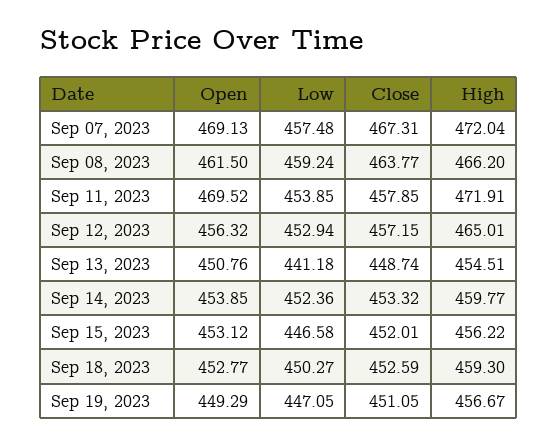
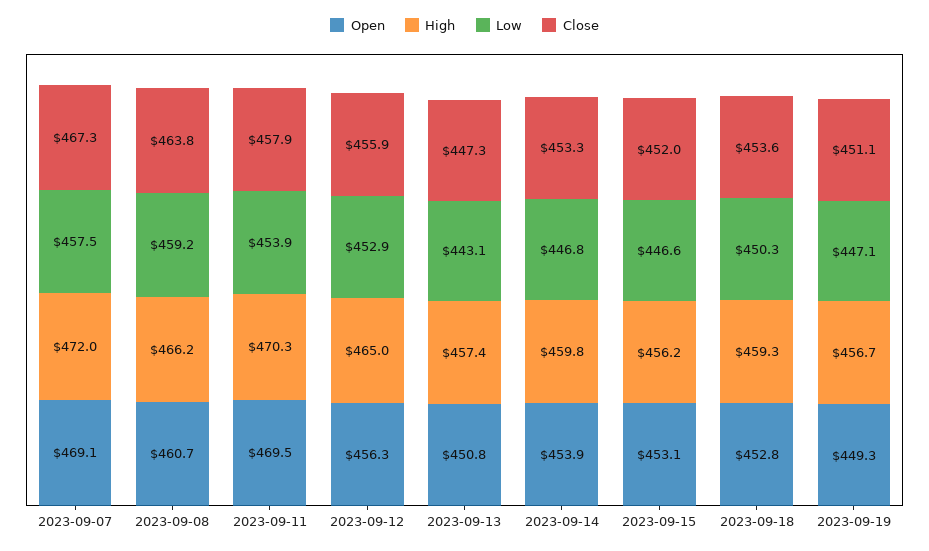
Open, Sep 08, 2023: 461.5 -> 460.7
High, Sep 11, 2023: 471.91 -> 470.3
Close, Sep 12, 2023: 457.15 -> 455.9
Low, Sep 13, 2023: 441.18 -> 443.1
Close, Sep 13, 2023: 448.74 -> 447.3
High, Sep 13, 2023: 454.51 -> 457.4
Low, Sep 14, 2023: 452.36 -> 446.8
Close, Sep 18, 2023: 452.59 -> 453.6

